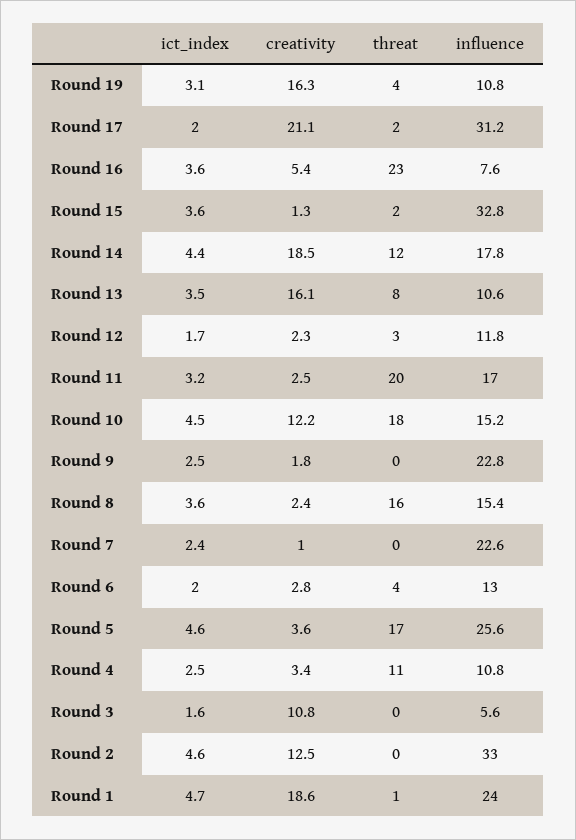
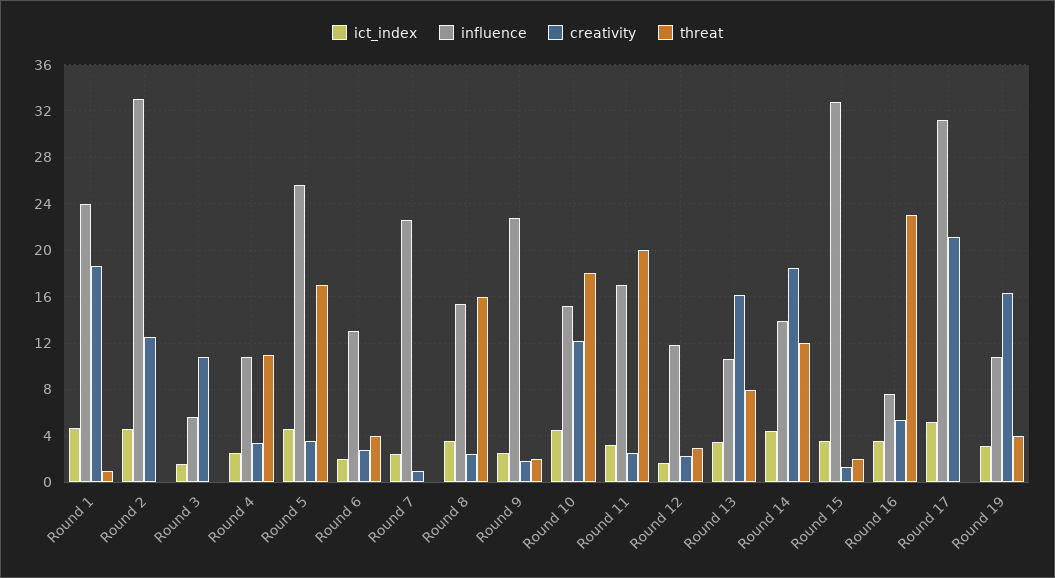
ict_index, Round 17: 2 -> 5
threat, Round 17: 2 -> 0
influence, Round 14: 17.8 -> 14
threat, Round 9: 0 -> 2

